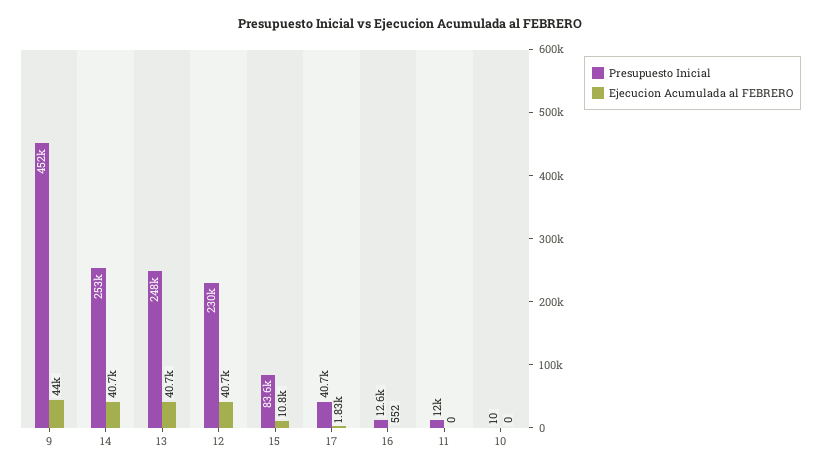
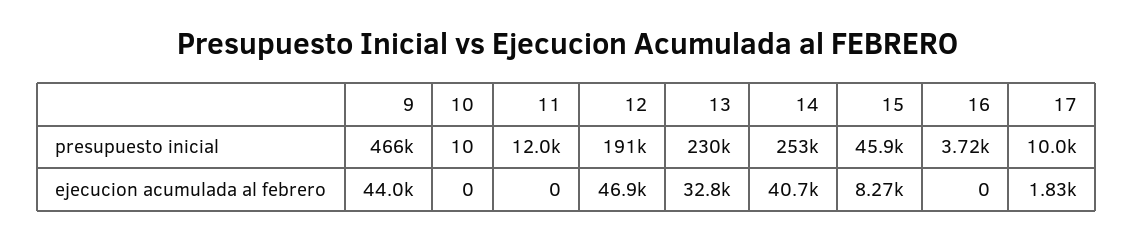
Presupuesto Inicial, 9: 452000 -> 466000
Presupuesto Inicial, 13: 248000 -> 230000
Ejecucion Acumulada al FEBRERO, 13: 40700 -> 32800
Presupuesto Inicial, 12: 230000 -> 191000
Ejecucion Acumulada al FEBRERO, 12: 40700 -> 46900
Presupuesto Inicial, 15: 83600 -> 45900
Ejecucion Acumulada al FEBRERO, 15: 10800 -> 8270
Presupuesto Inicial, 17: 40700 -> 10000
Presupuesto Inicial, 16: 12600 -> 3720
Ejecucion Acumulada al FEBRERO, 16: 552 -> 0

